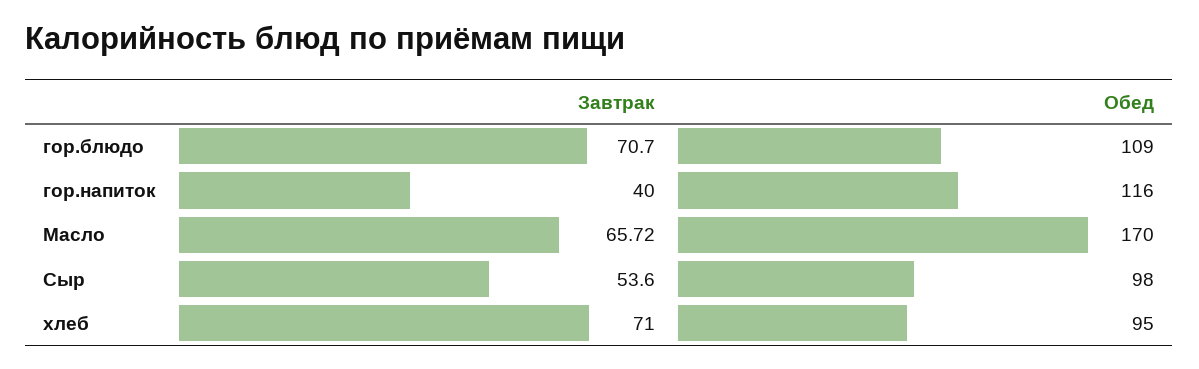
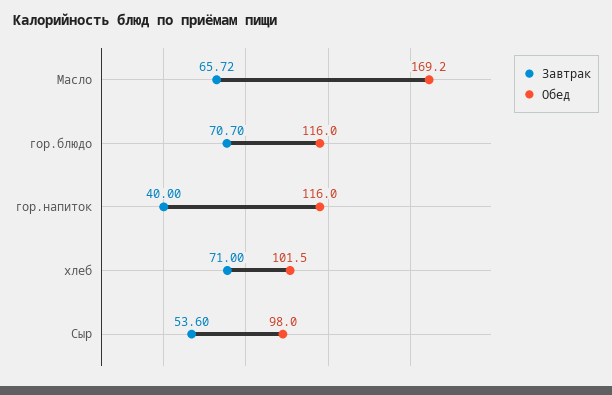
Обед, гор.блюдо: 109 -> 116
Обед, Масло: 170 -> 169.2
Обед, хлеб: 95 -> 101.5

